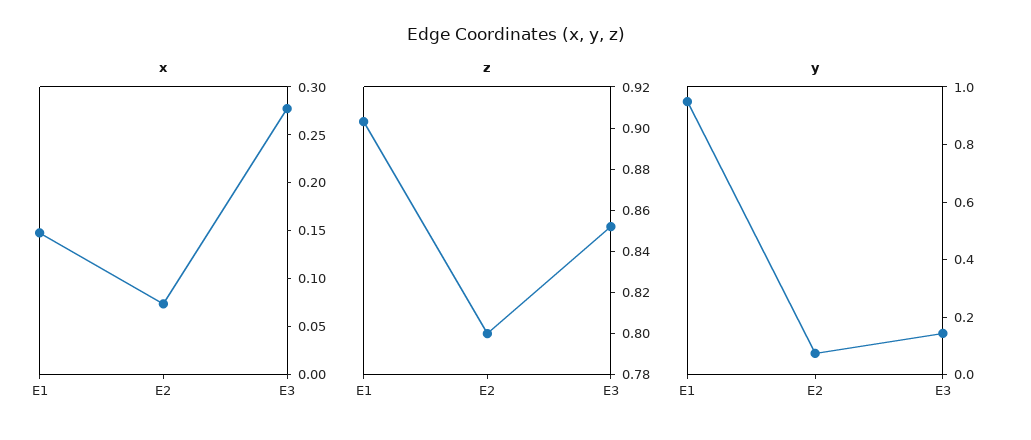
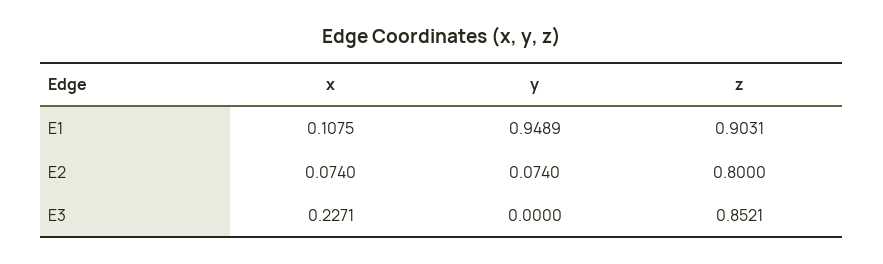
x, E1: 0.15 -> 0.1075
x, E3: 0.28 -> 0.2271
y, E3: 0.15 -> 0

